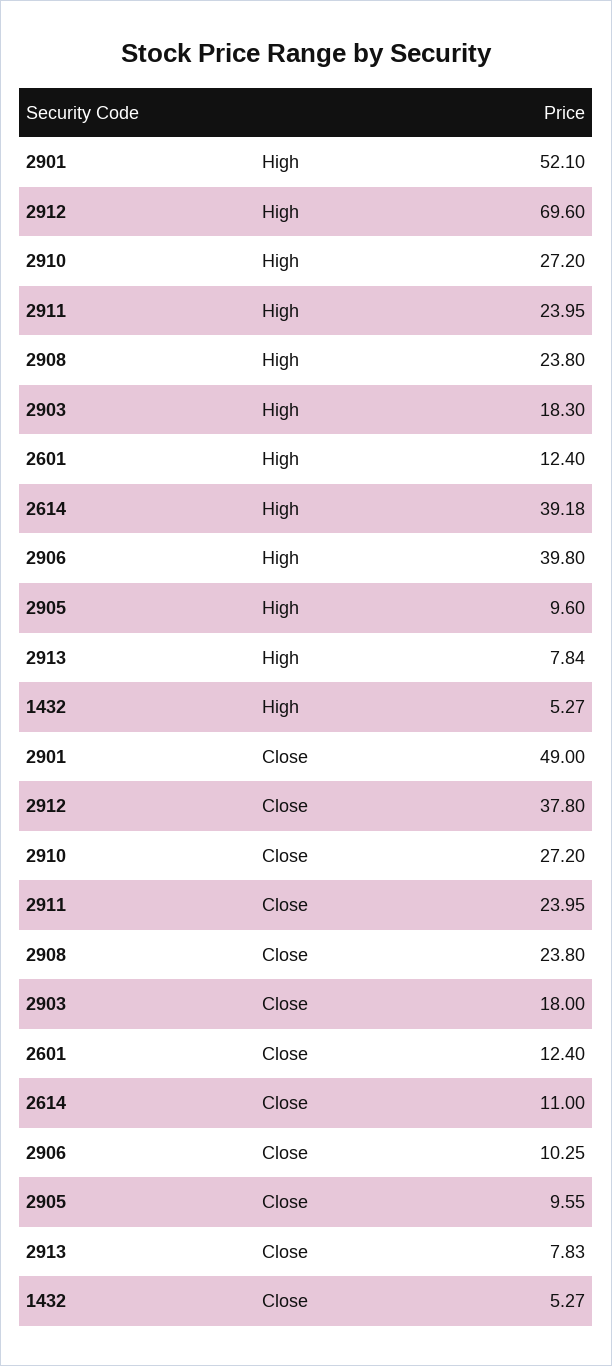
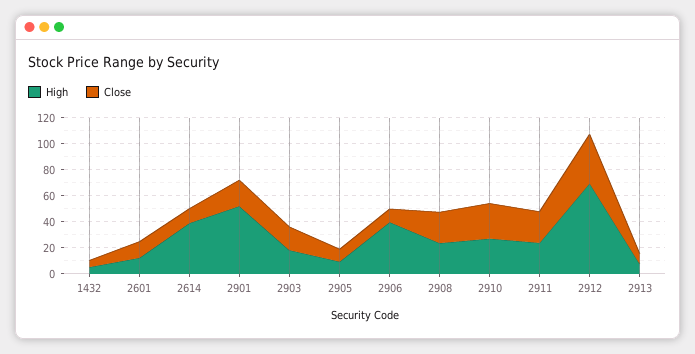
Close, 2901: 49 -> 20

